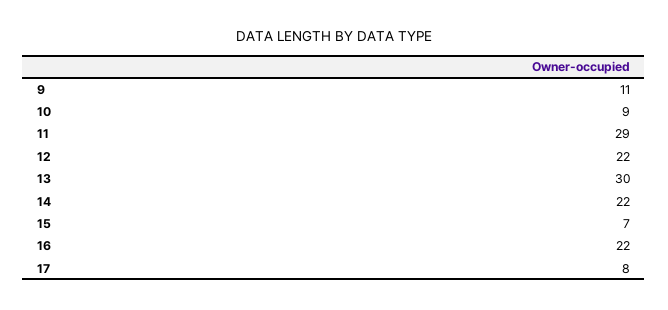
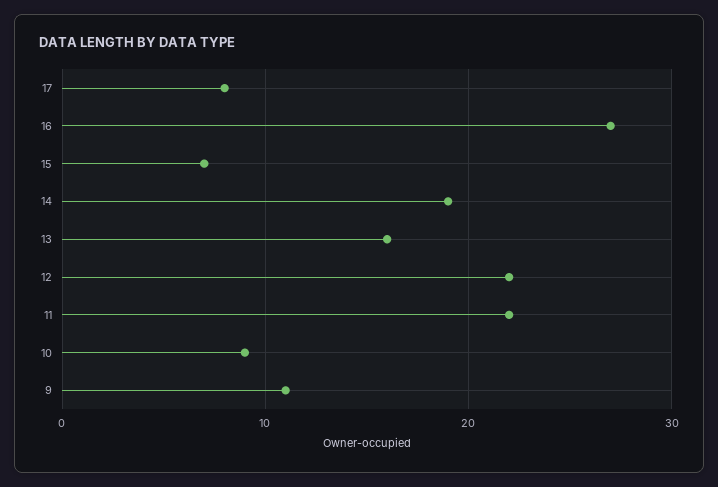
11: 29 -> 22
13: 30 -> 16
14: 22 -> 19
16: 22 -> 27

